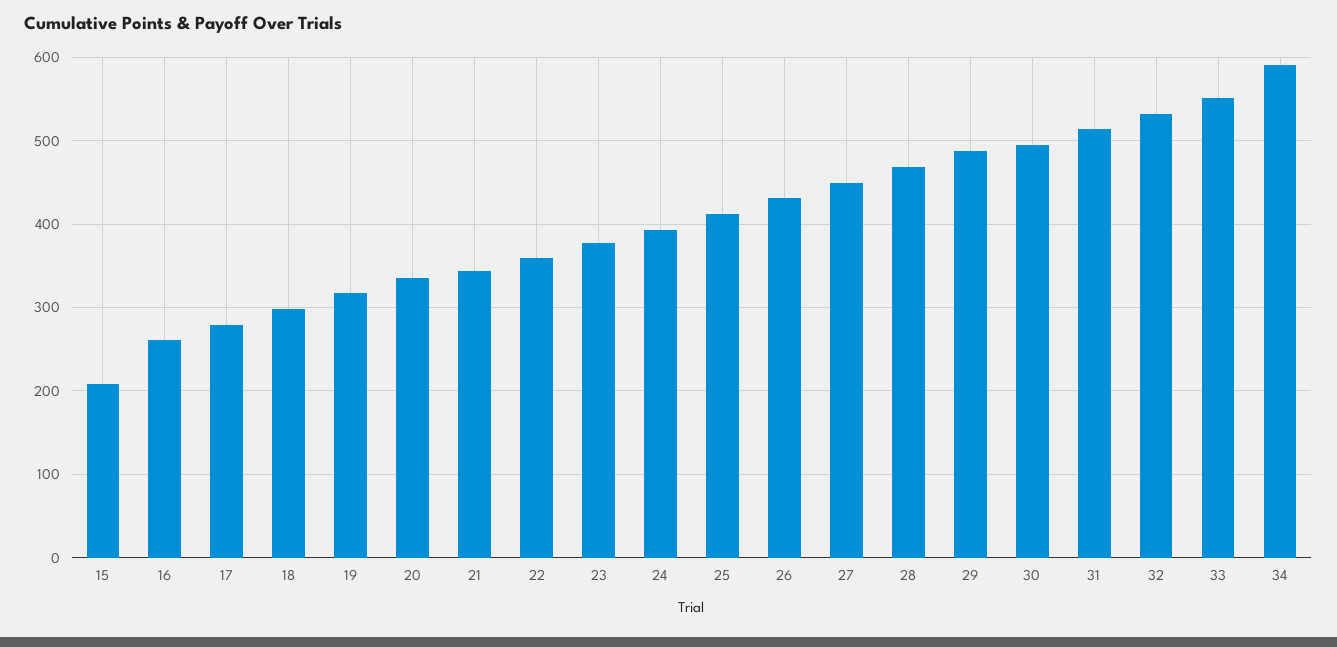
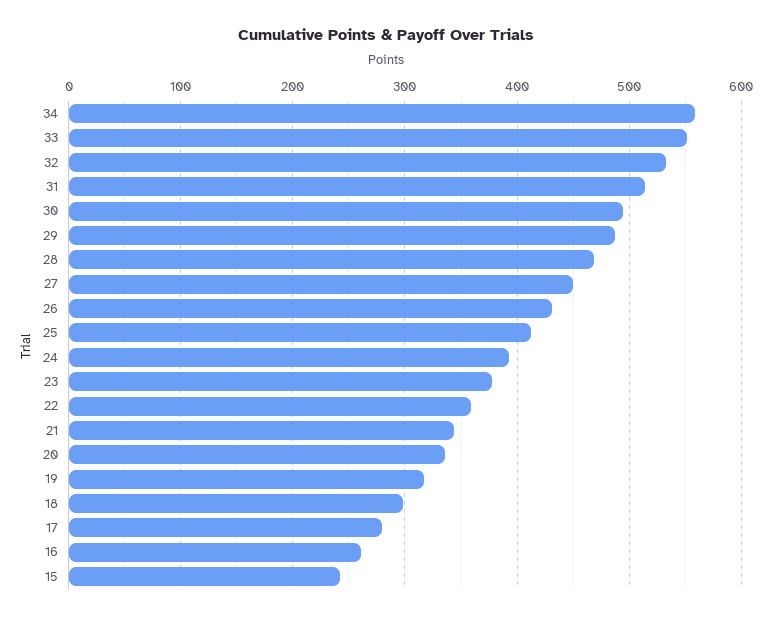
15: 210 -> 240
34: 590 -> 560

